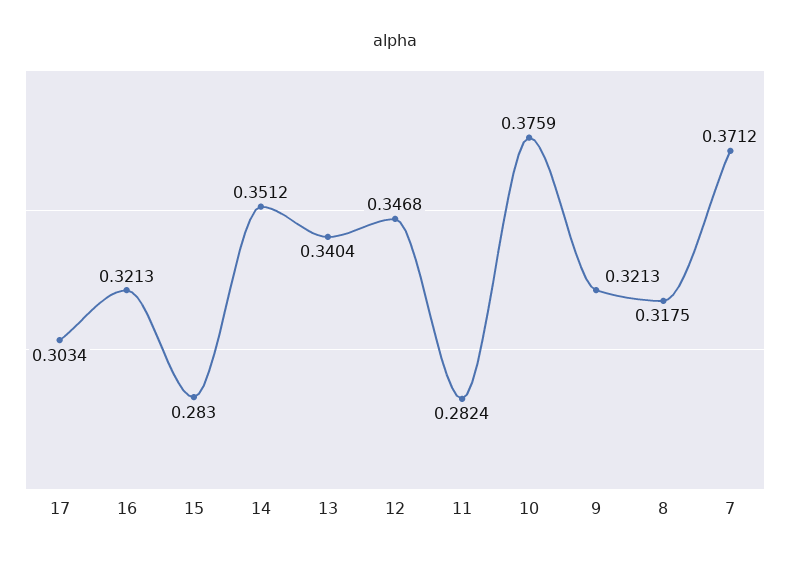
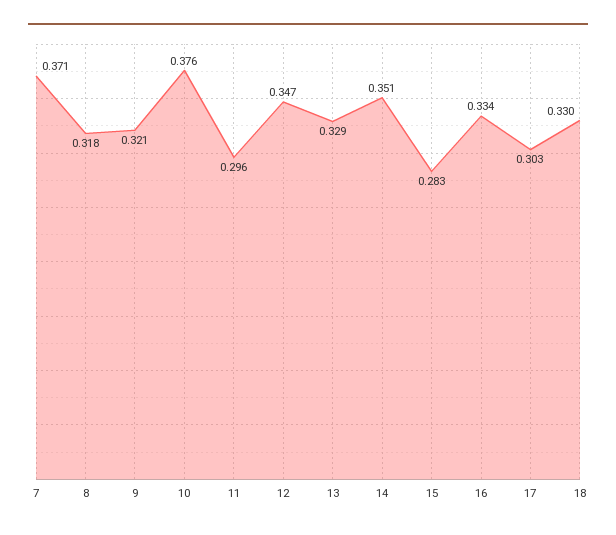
16: 0.3213 -> 0.334
13: 0.3404 -> 0.329
11: 0.2824 -> 0.296
18: none -> 0.33

